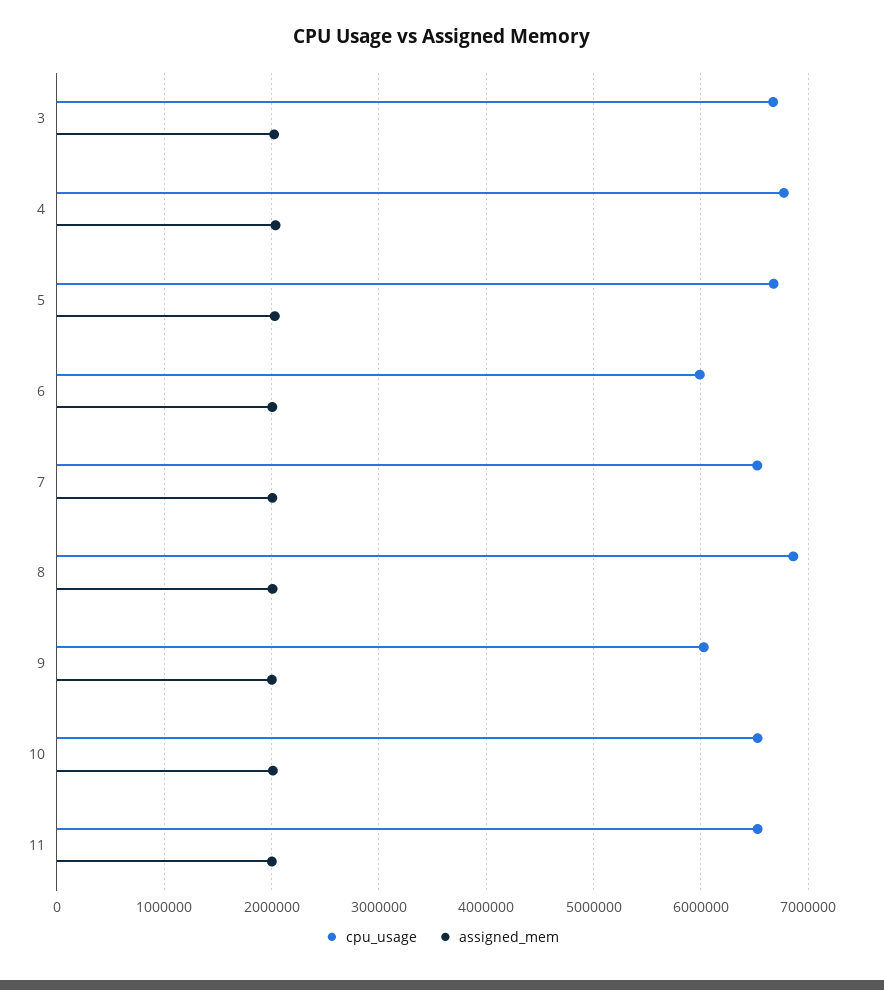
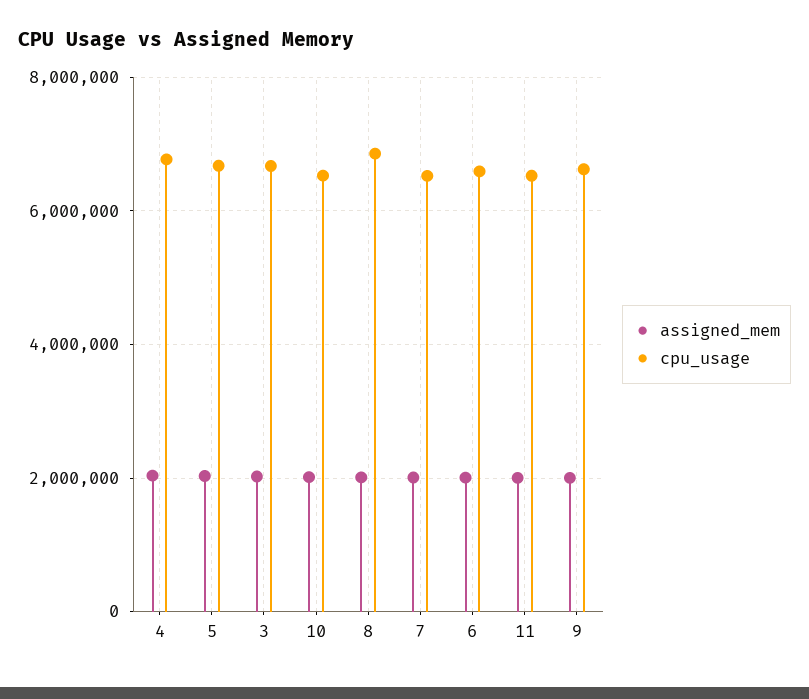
cpu_usage, 6: 6000000 -> 6600000
cpu_usage, 9: 6000000 -> 6600000

